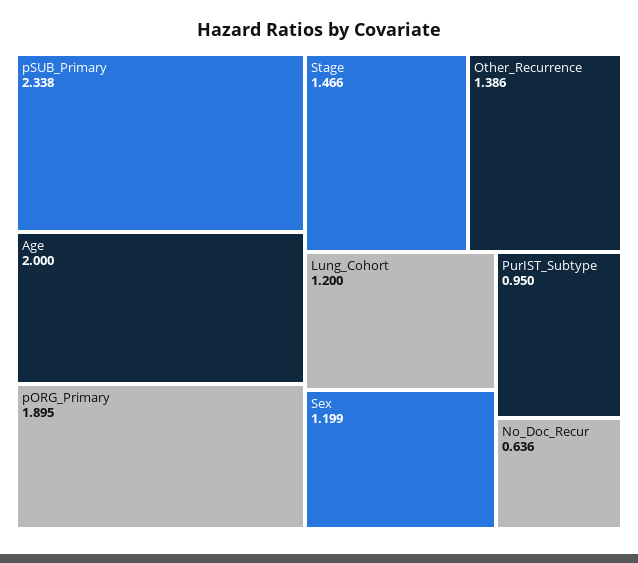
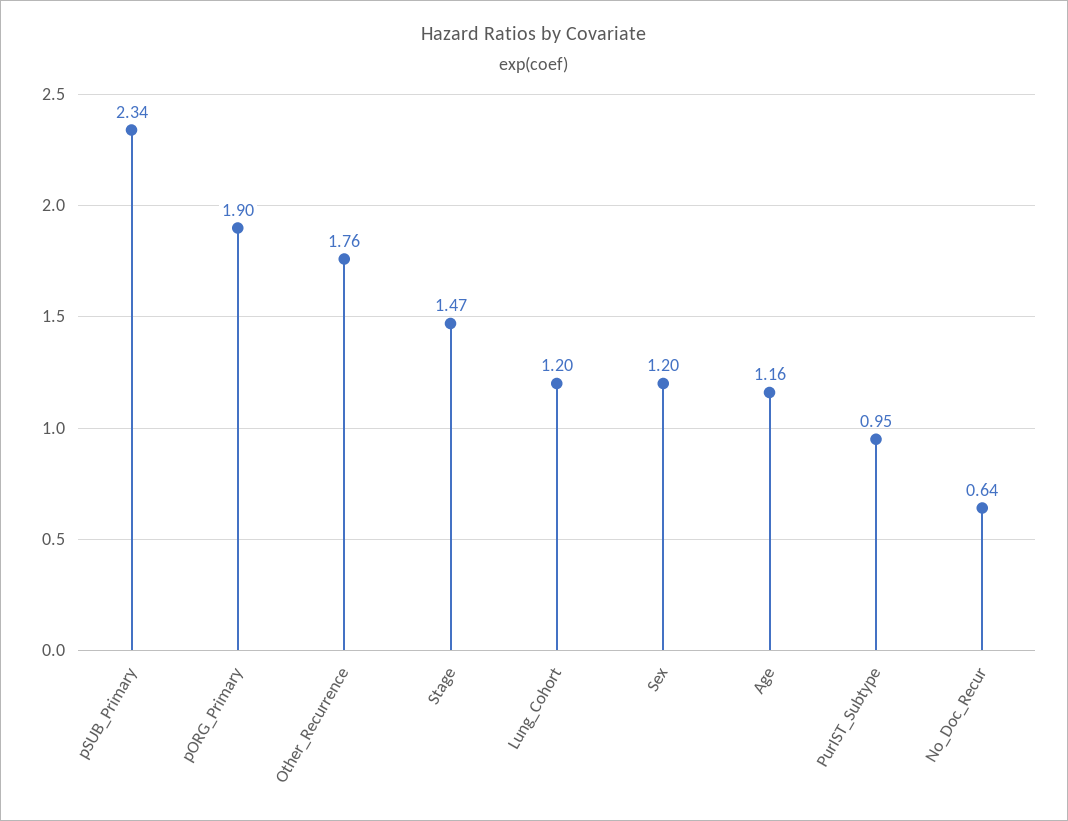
Age: 2 -> 1.16
Other_Recurrence: 1.386 -> 1.76

